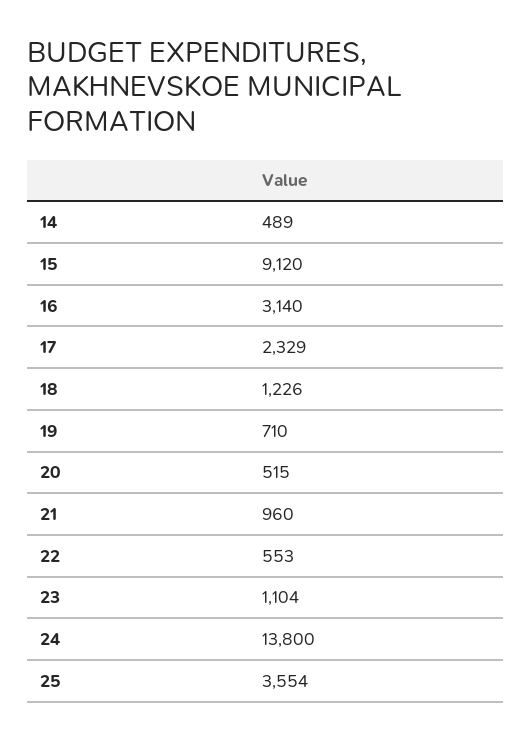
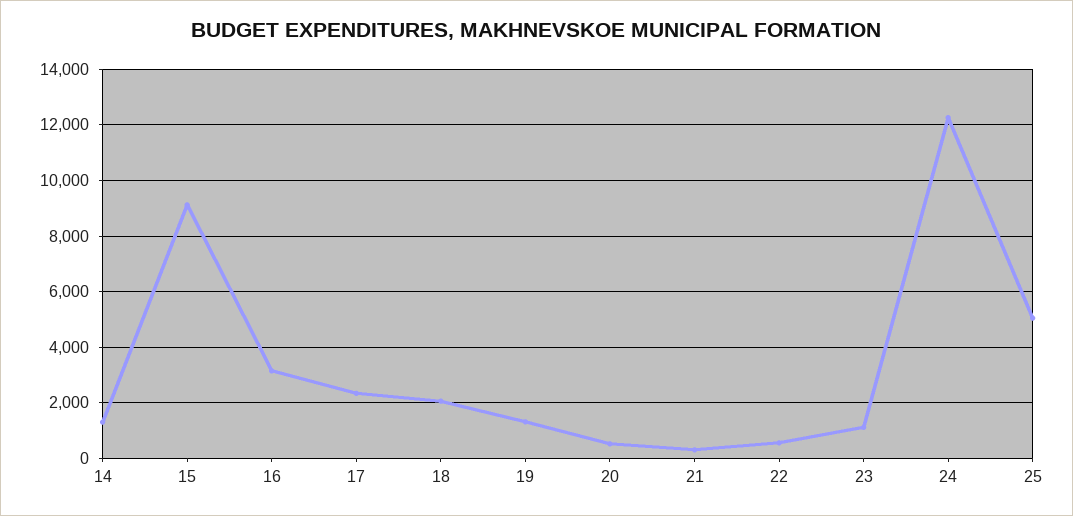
14: 489 -> 1250
18: 1226 -> 2000
19: 710 -> 1250
21: 960 -> 250
24: 13800 -> 12250
25: 3554 -> 5000

